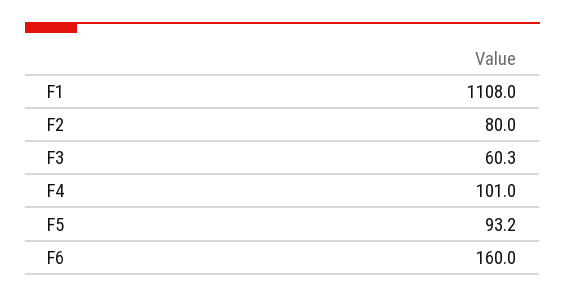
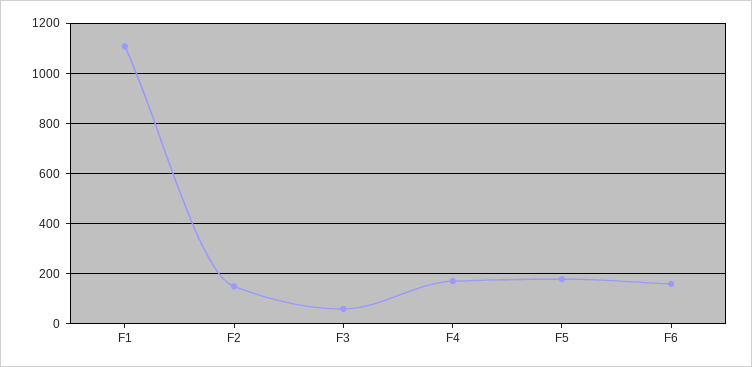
F2: 80 -> 150
F4: 101 -> 175
F5: 93.2 -> 175

